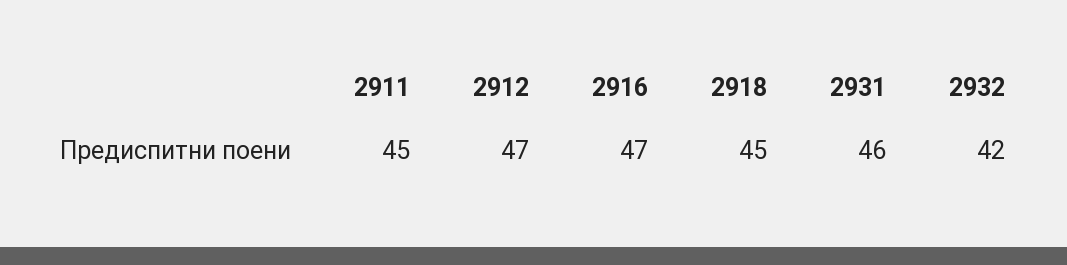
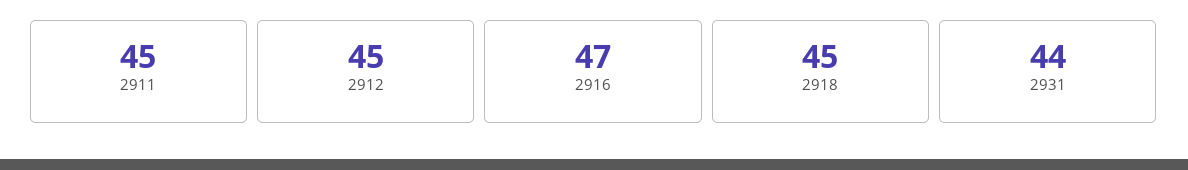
2912: 47 -> 45
2931: 46 -> 44
2932: 42 -> none

